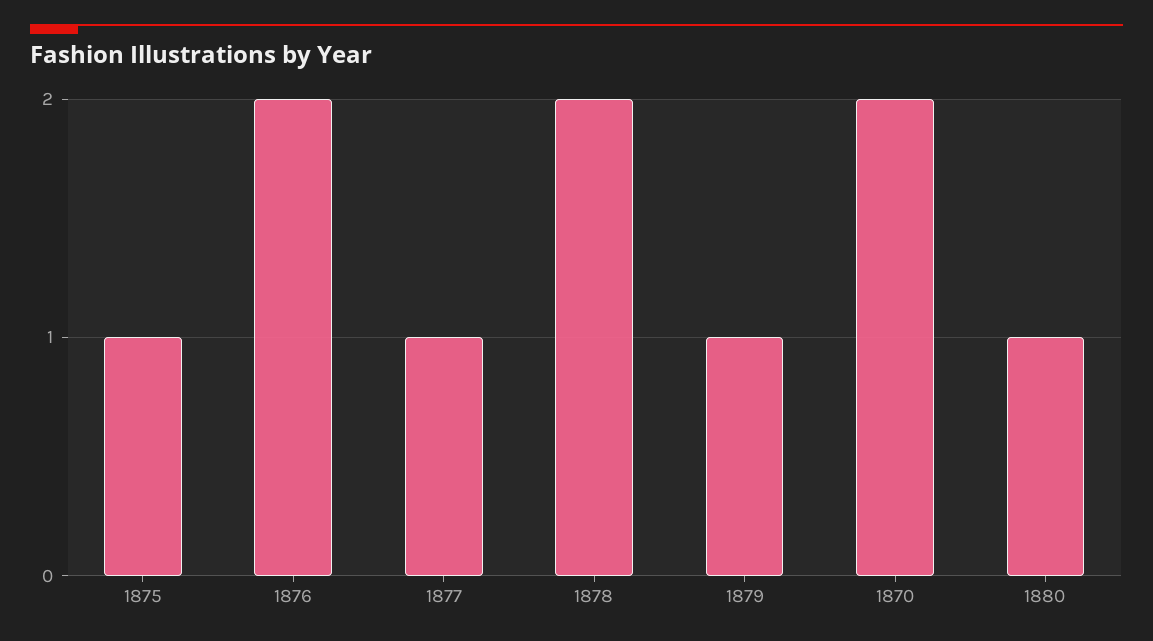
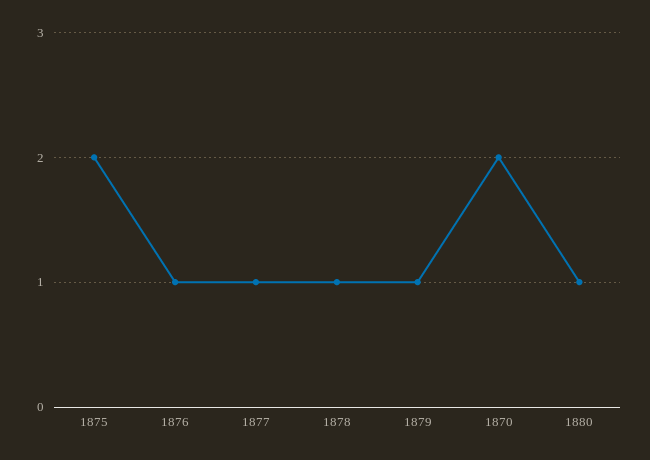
1875: 1 -> 2
1876: 2 -> 1
1878: 2 -> 1

